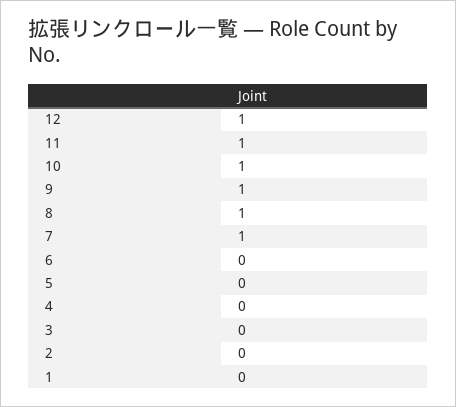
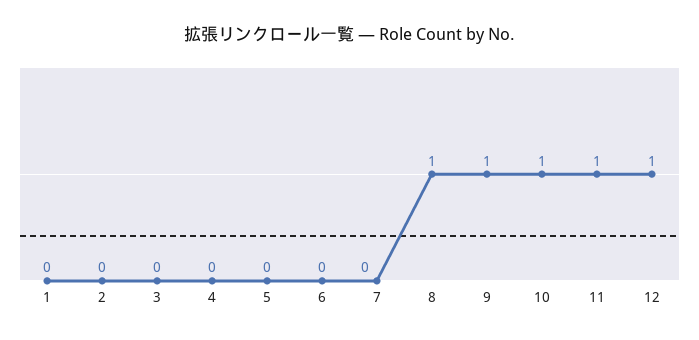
7: 1 -> 0

